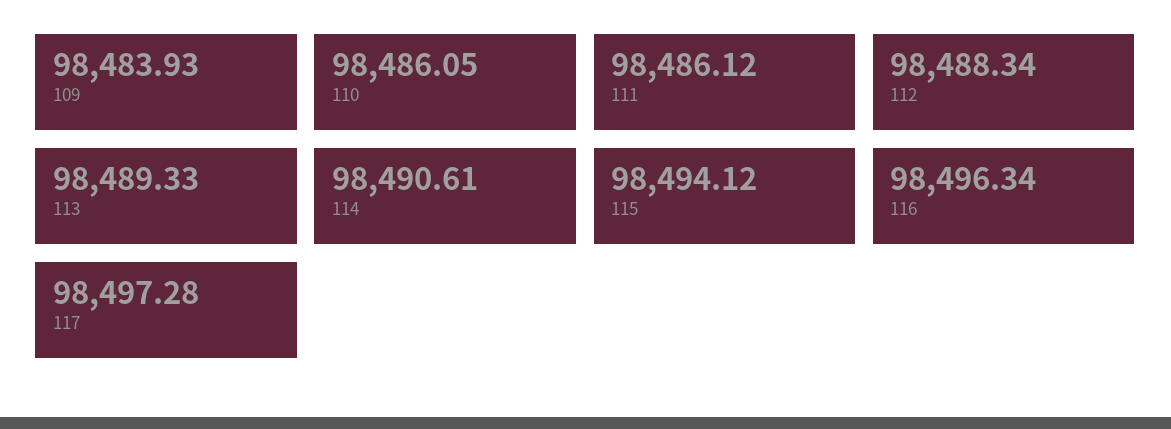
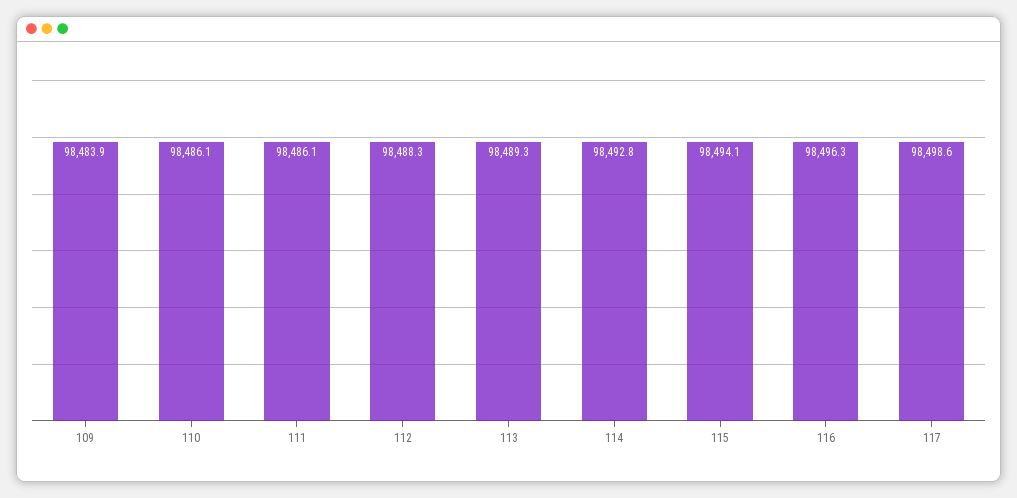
114: 98490.61 -> 98492.8
117: 98497.28 -> 98498.6

